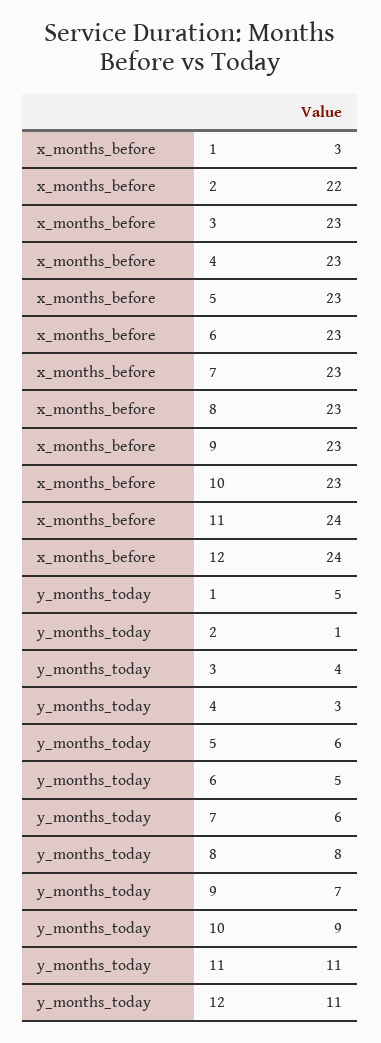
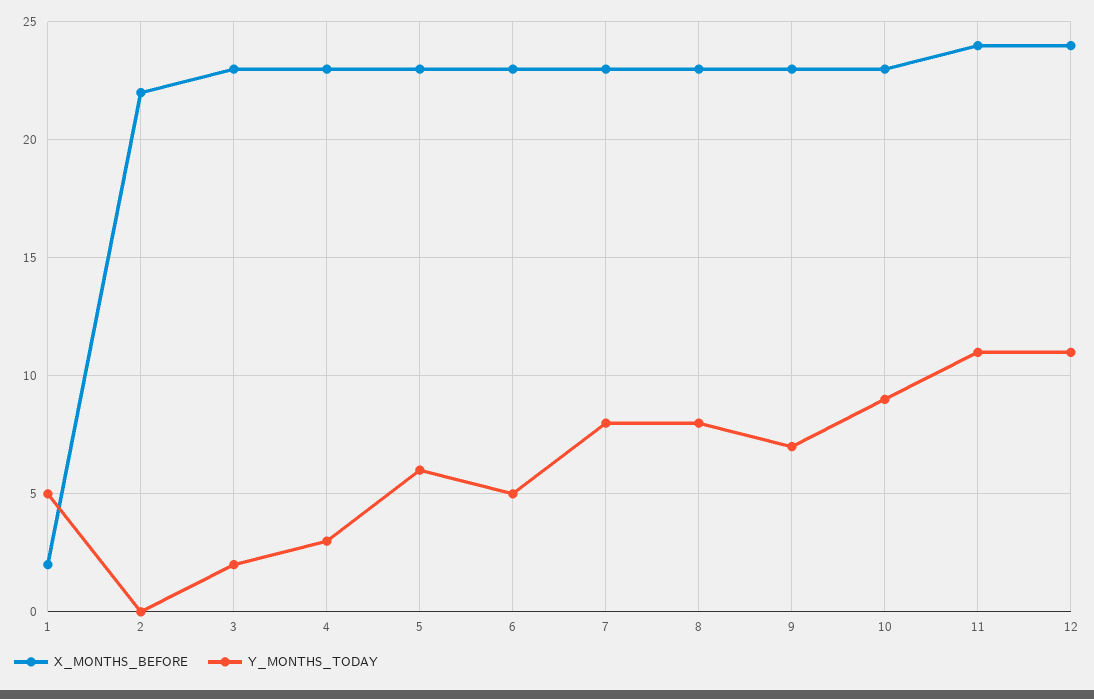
x_months_before, 1: 3 -> 2
y_months_today, 2: 1 -> 0
y_months_today, 3: 4 -> 2
y_months_today, 7: 6 -> 8

